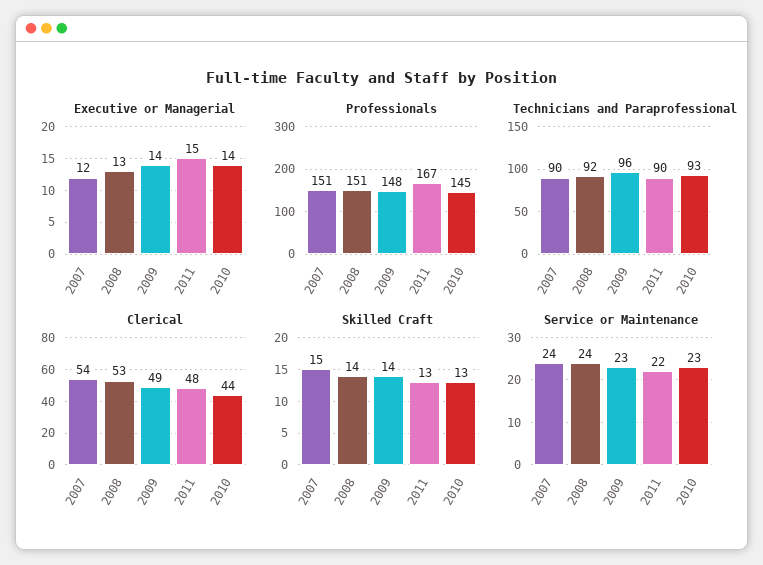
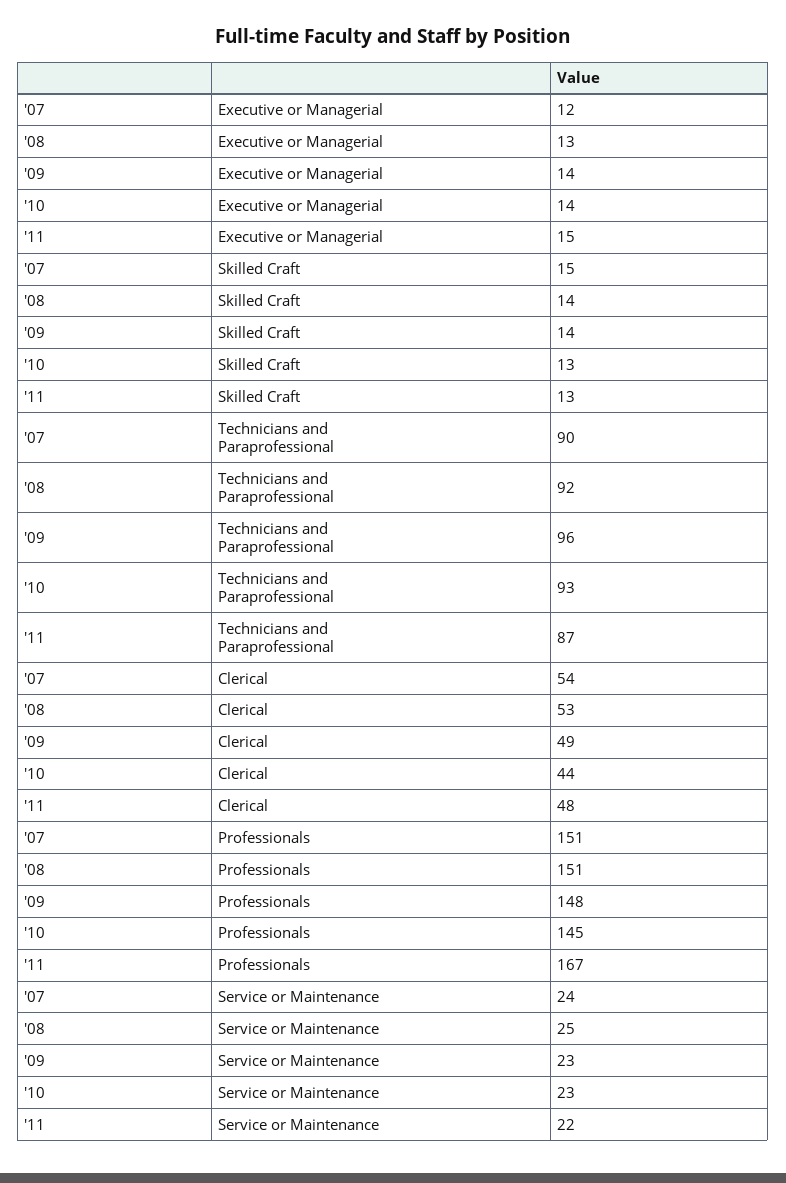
Technicians and Paraprofessional, 2011: 90 -> 87
Service or Maintenance, 2008: 24 -> 25

